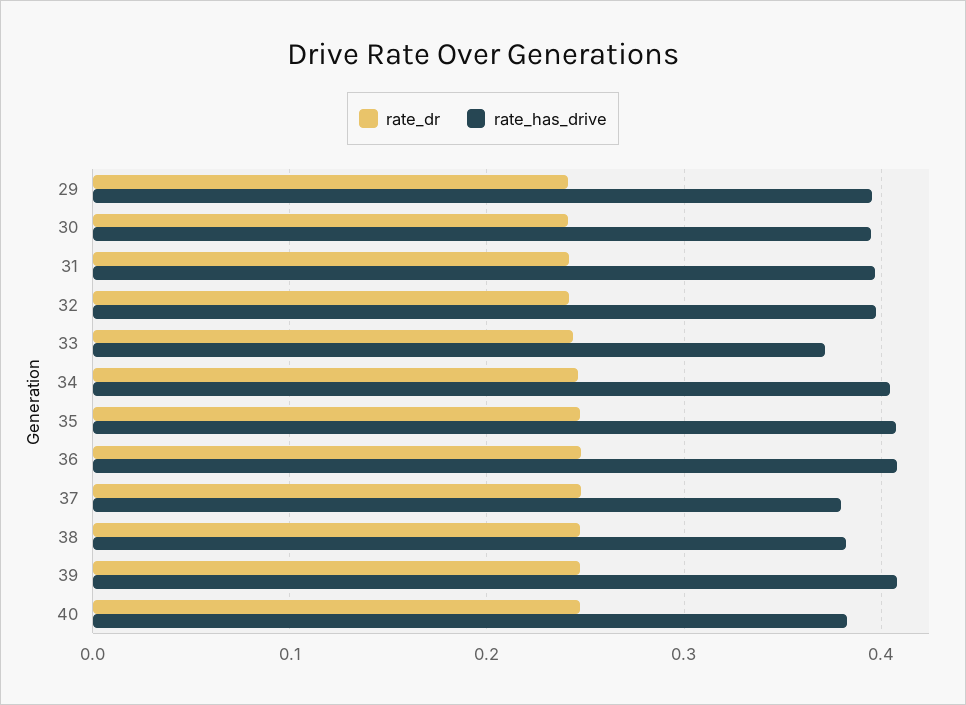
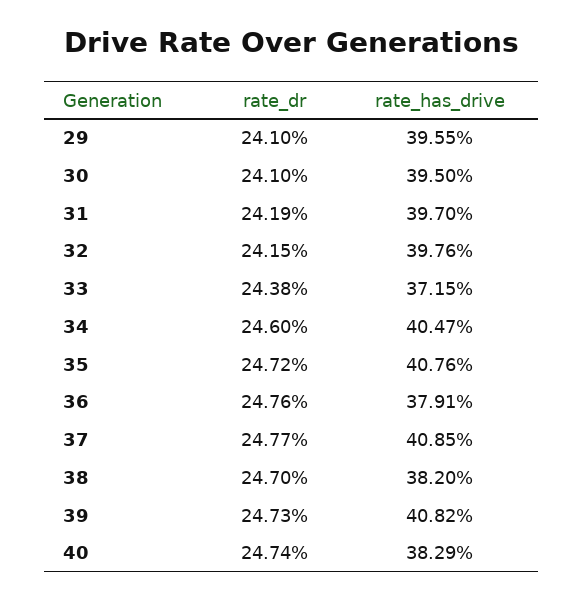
rate_has_drive, 36: 0.41 -> 0.3791
rate_has_drive, 37: 0.38 -> 0.4085

